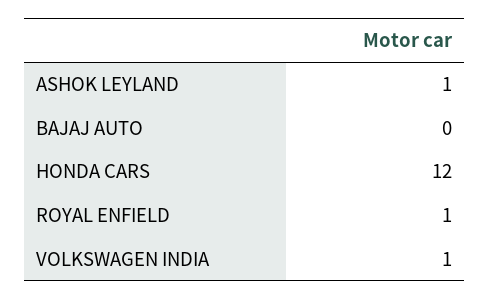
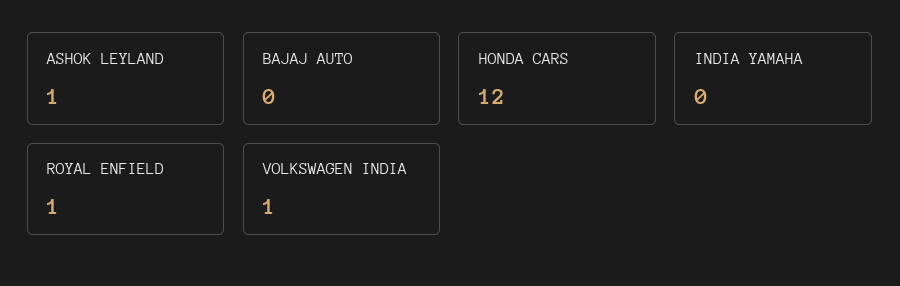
INDIA YAMAHA: none -> 0

